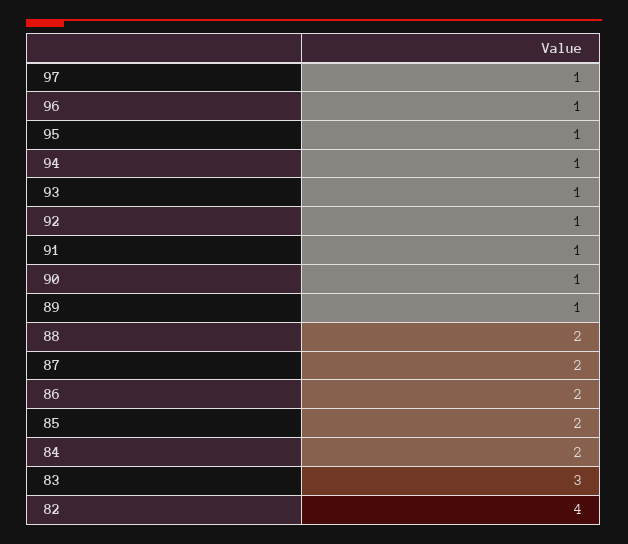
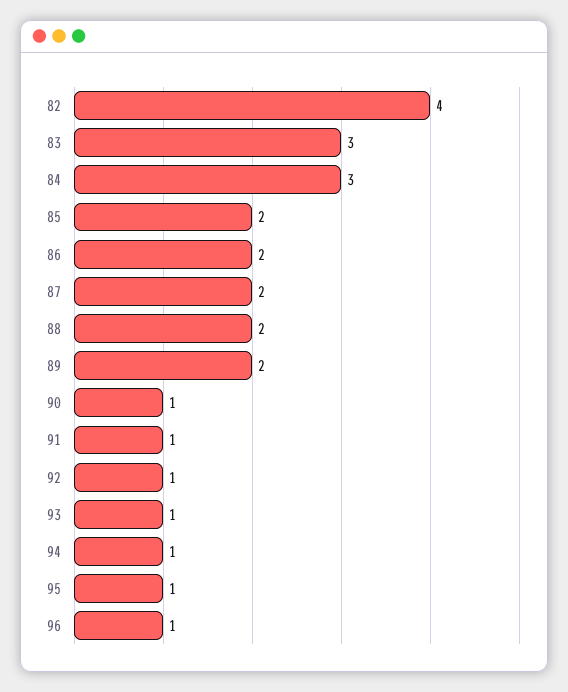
97: 1 -> none
89: 1 -> 2
84: 2 -> 3

